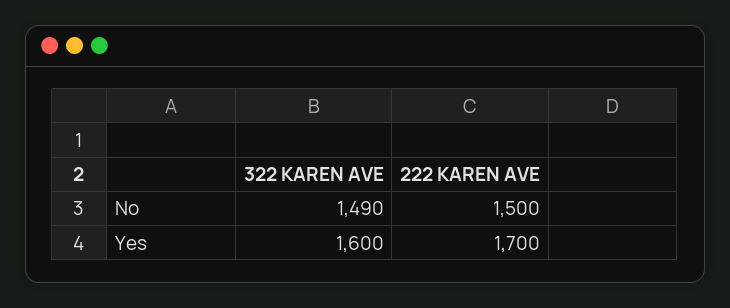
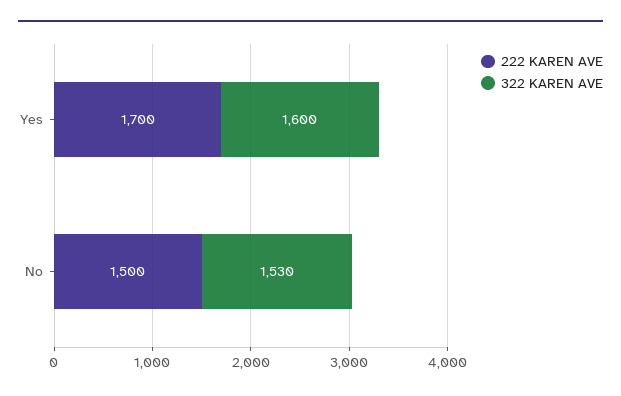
322 KAREN AVE, No: 1490 -> 1530

